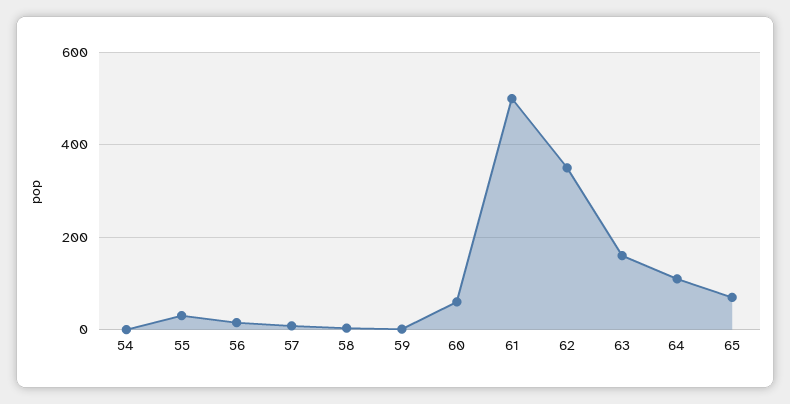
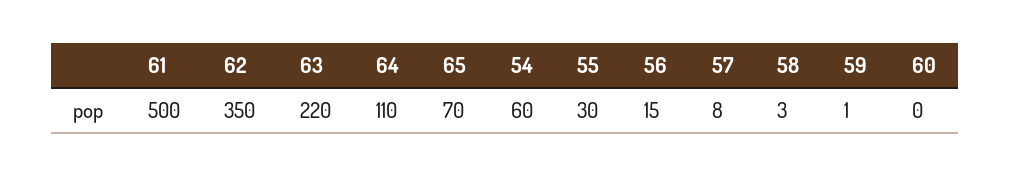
54: 0 -> 60
60: 60 -> 0
63: 160 -> 220

